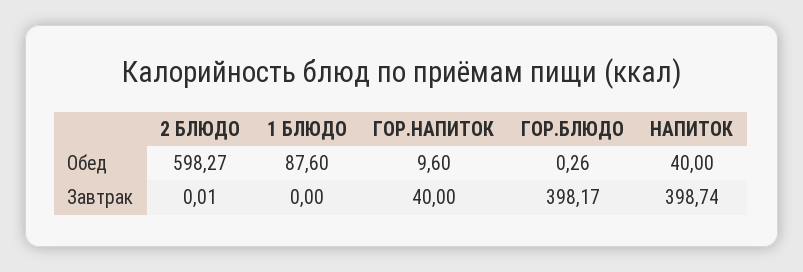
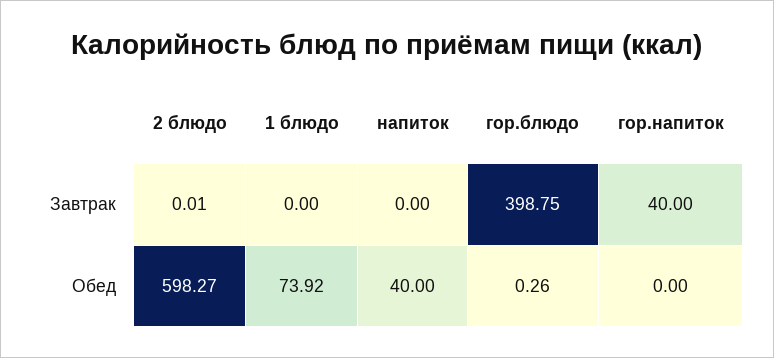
1 БЛЮДО, Обед: 87.6 -> 73.92
ГОР.НАПИТОК, Обед: 9.6 -> 0
ГОР.БЛЮДО, Завтрак: 398.17 -> 398.75
НАПИТОК, Завтрак: 398.74 -> 0

